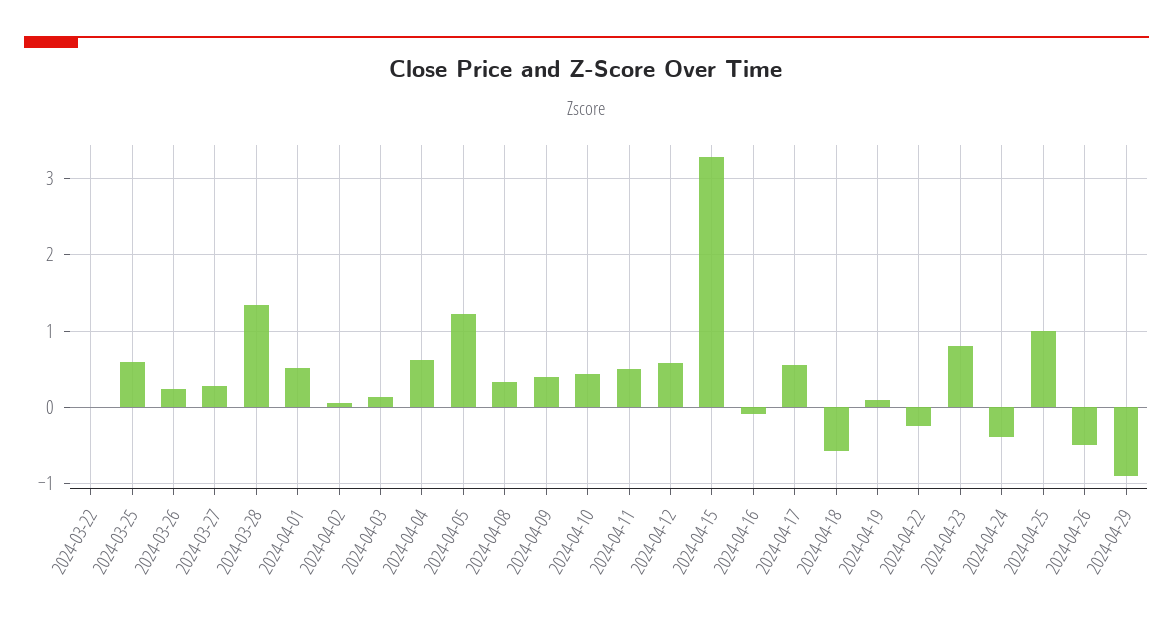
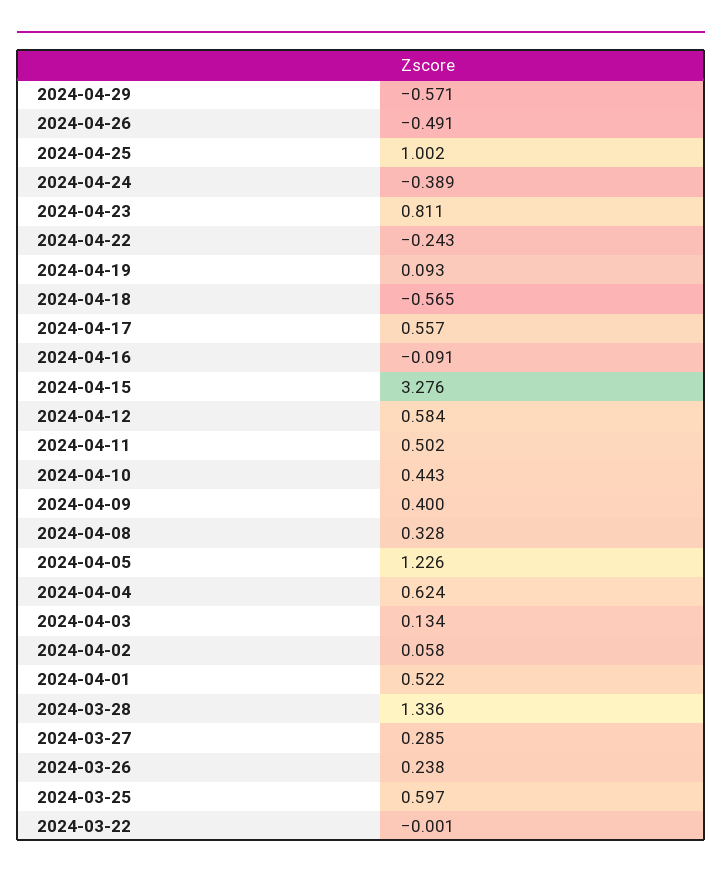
2024-04-29: -0.9 -> -0.571

